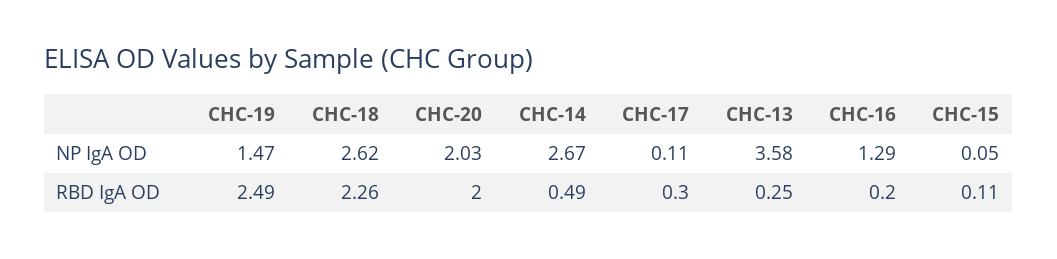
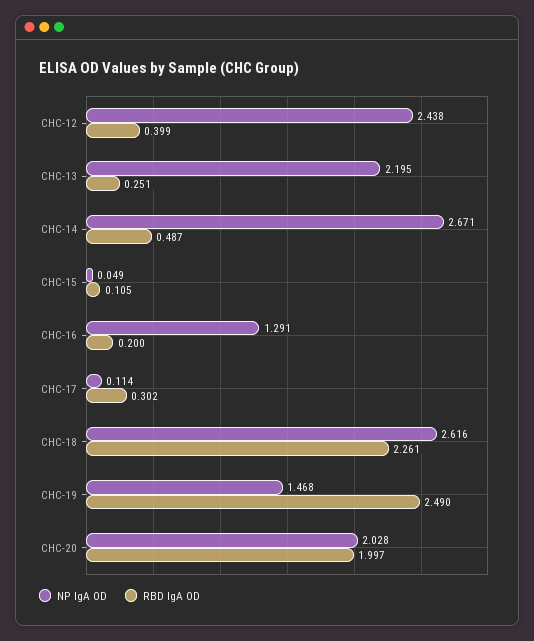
NP IgA OD, CHC-13: 3.58 -> 2.195
NP IgA OD, CHC-12: none -> 2.438
RBD IgA OD, CHC-12: none -> 0.399

